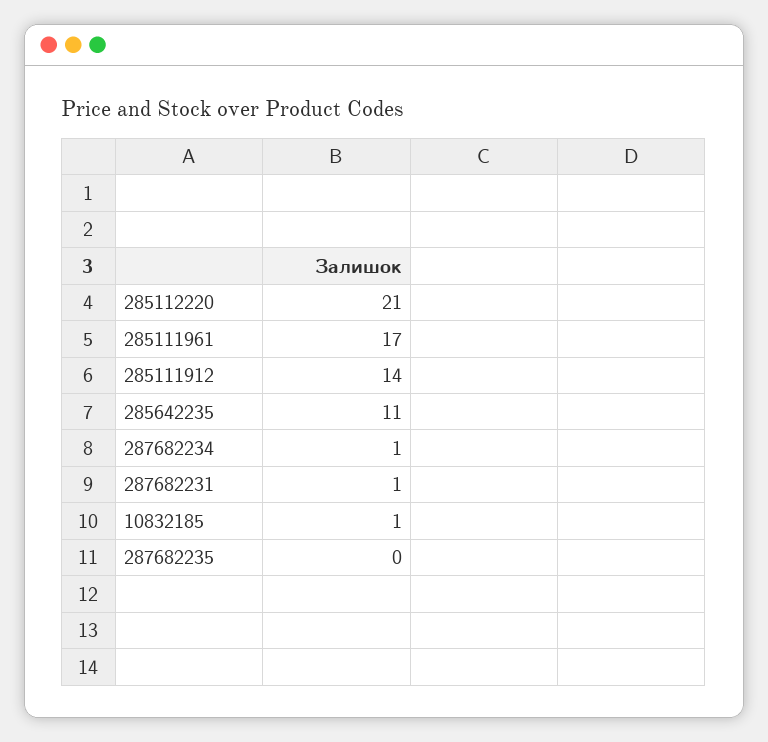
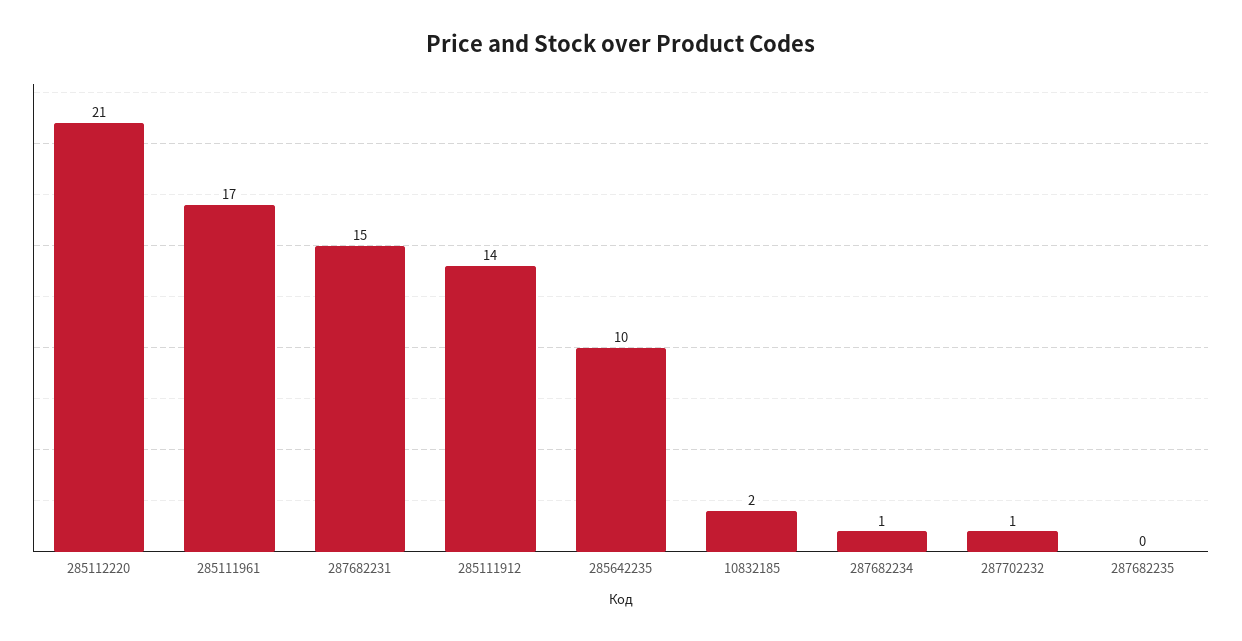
285642235: 11 -> 10
287682231: 1 -> 15
10832185: 1 -> 2
287702232: none -> 1

